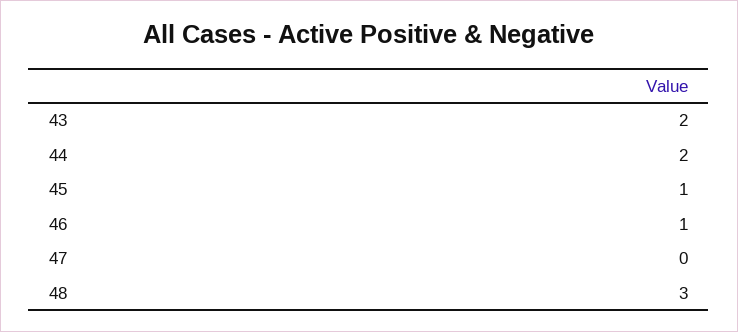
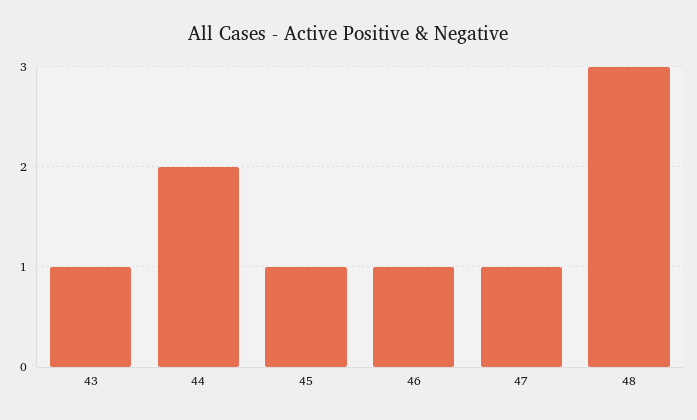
43: 2 -> 1
47: 0 -> 1

